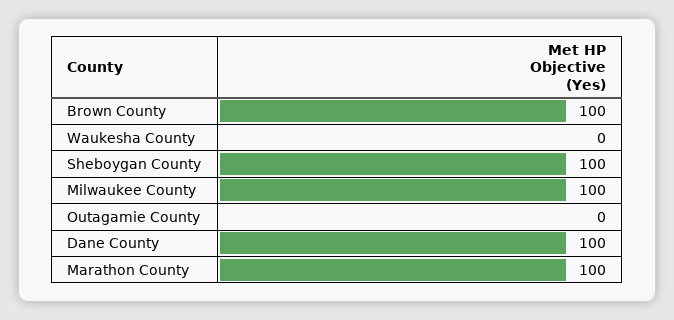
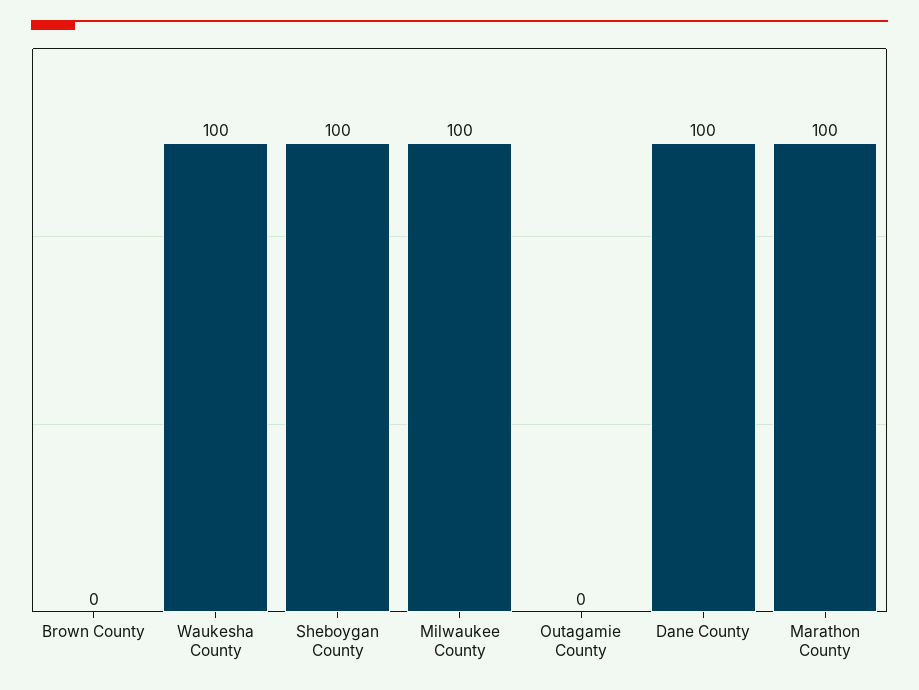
Brown County: 100 -> 0
Waukesha County: 0 -> 100

